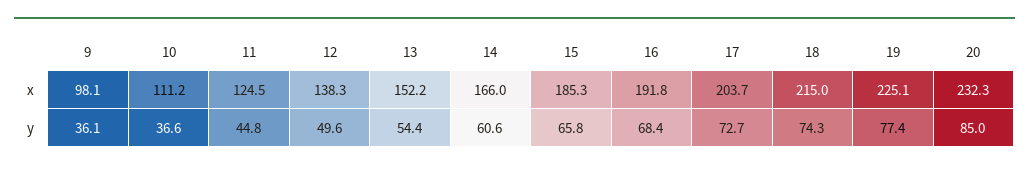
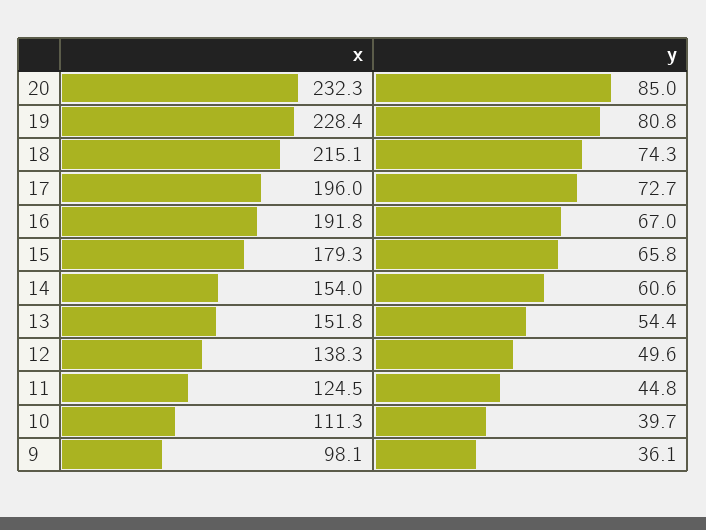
10, x: 111.2 -> 111.3
13, x: 152.2 -> 151.8
14, x: 166 -> 154
15, x: 185.3 -> 179.3
17, x: 203.7 -> 196
18, x: 215 -> 215.1
19, x: 225.1 -> 228.4
10, y: 36.6 -> 39.7
16, y: 68.4 -> 67
19, y: 77.4 -> 80.8

